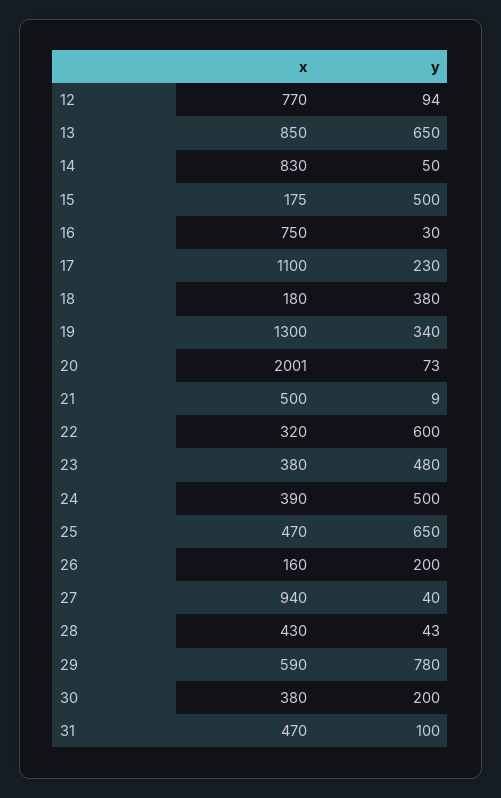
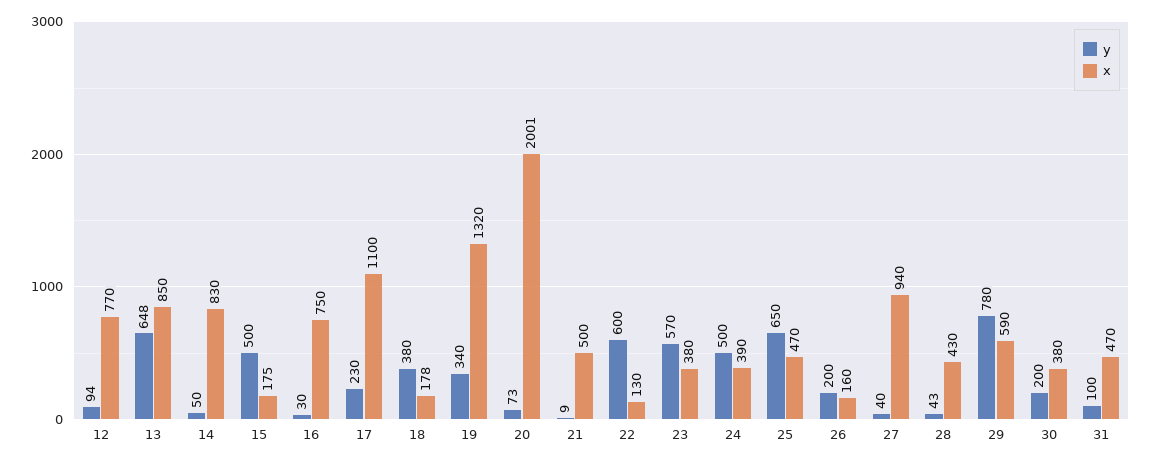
y, 13: 650 -> 648
x, 18: 180 -> 178
x, 19: 1300 -> 1320
x, 22: 320 -> 130
y, 23: 480 -> 570

